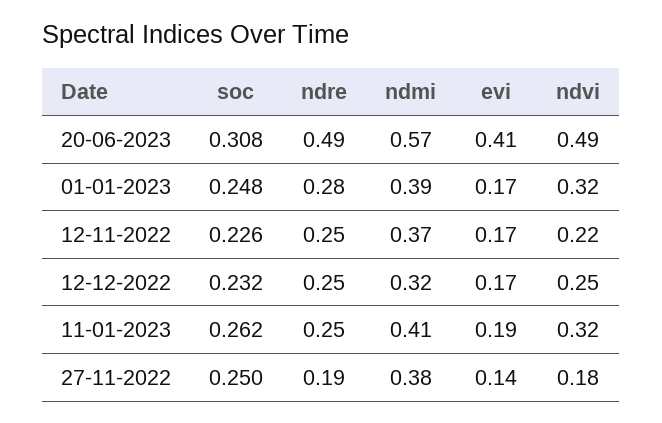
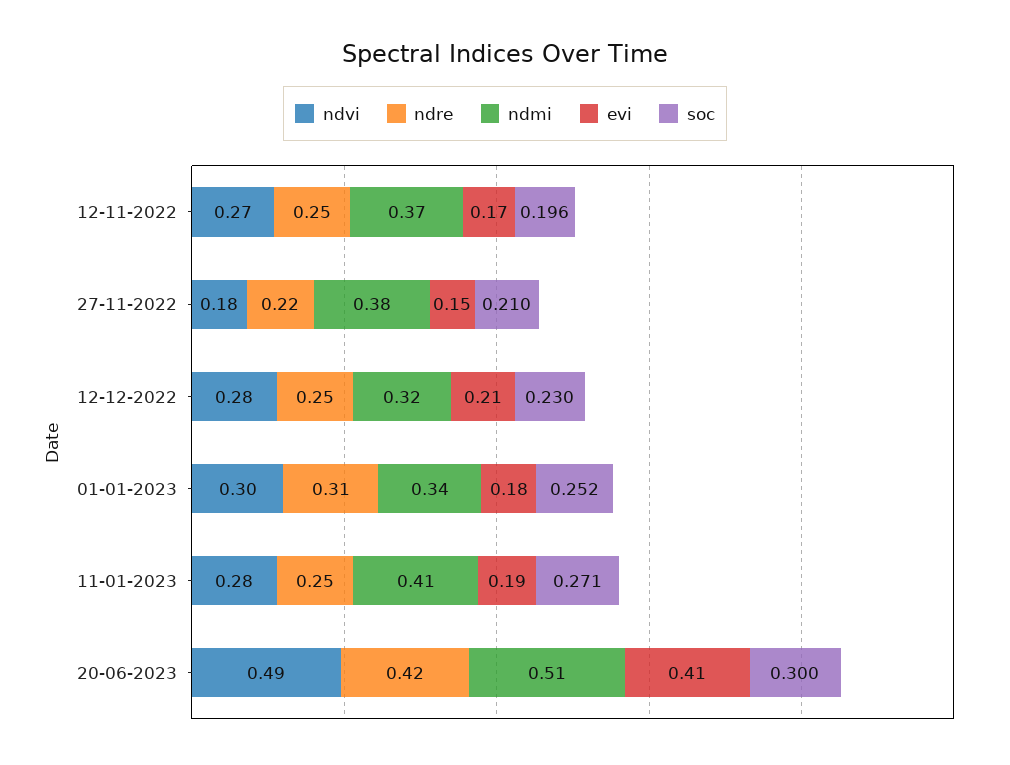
soc, 20-06-2023: 0.308 -> 0.3
ndre, 20-06-2023: 0.49 -> 0.42
ndmi, 20-06-2023: 0.57 -> 0.51
soc, 01-01-2023: 0.248 -> 0.252
ndre, 01-01-2023: 0.28 -> 0.31
ndmi, 01-01-2023: 0.39 -> 0.34
evi, 01-01-2023: 0.17 -> 0.18
ndvi, 01-01-2023: 0.32 -> 0.3
soc, 12-11-2022: 0.226 -> 0.196
ndvi, 12-11-2022: 0.22 -> 0.27
soc, 12-12-2022: 0.232 -> 0.23
evi, 12-12-2022: 0.17 -> 0.21
ndvi, 12-12-2022: 0.25 -> 0.28
soc, 11-01-2023: 0.262 -> 0.271
ndvi, 11-01-2023: 0.32 -> 0.28
soc, 27-11-2022: 0.25 -> 0.21
ndre, 27-11-2022: 0.19 -> 0.22
evi, 27-11-2022: 0.14 -> 0.15

